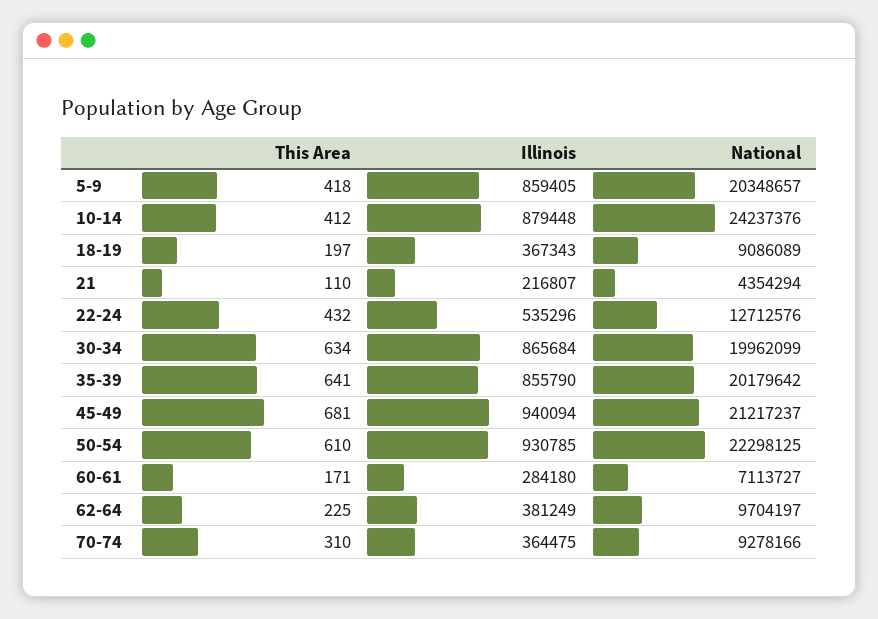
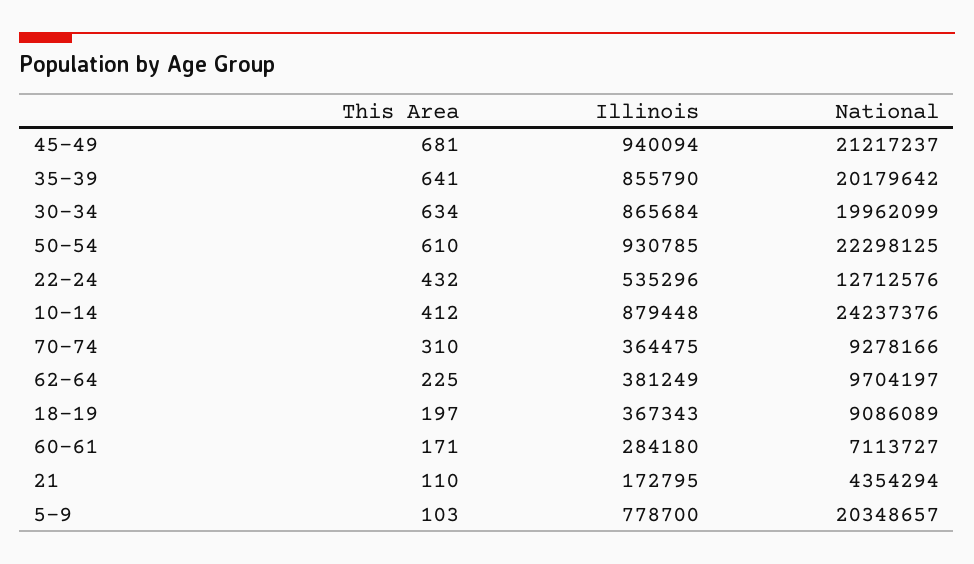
This Area, 5-9: 418 -> 103
Illinois, 5-9: 859405 -> 778700
Illinois, 21: 216807 -> 172795

